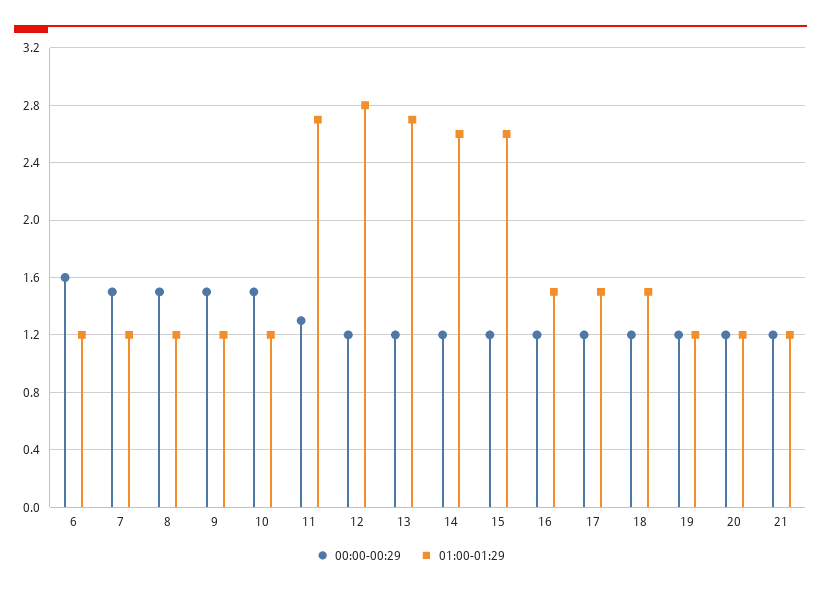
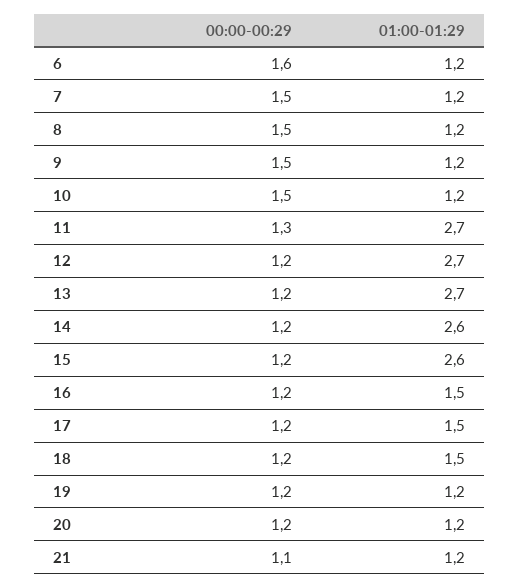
01:00-01:29, 12: 2.8 -> 2.7
00:00-00:29, 21: 1.2 -> 1.1

